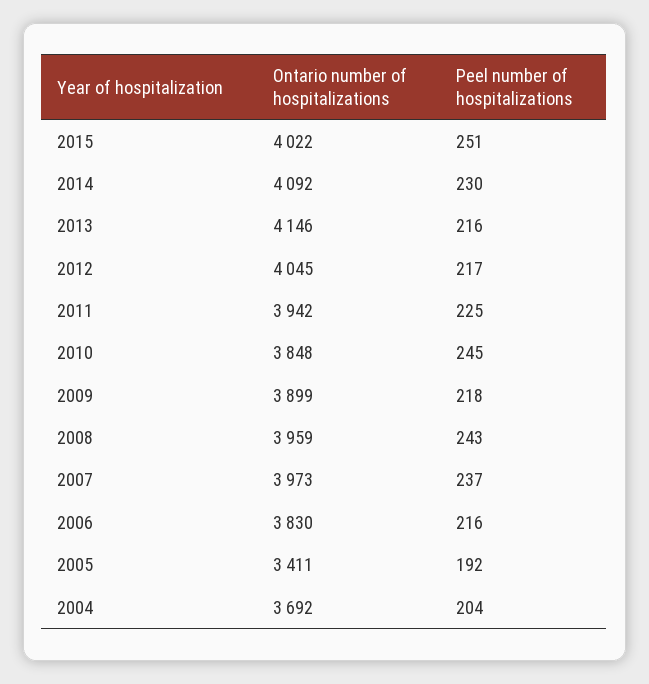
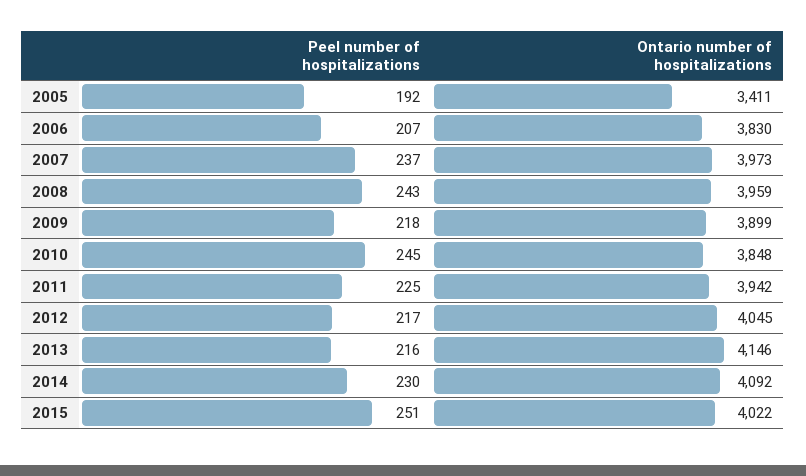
Peel number of hospitalizations, 2006: 216 -> 207
Ontario number of hospitalizations, 2004: 3692 -> none
Peel number of hospitalizations, 2004: 204 -> none

